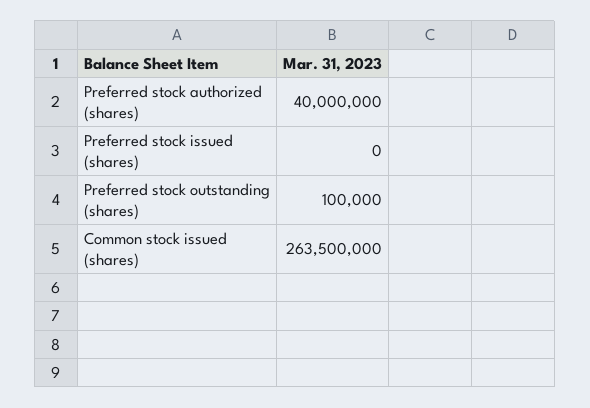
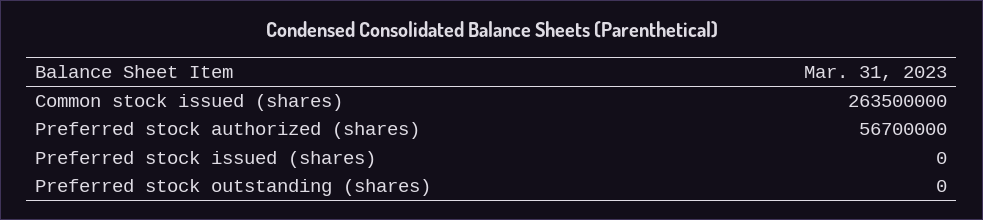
Preferred stock authorized (shares): 40000000 -> 56700000
Preferred stock outstanding (shares): 100000 -> 0

